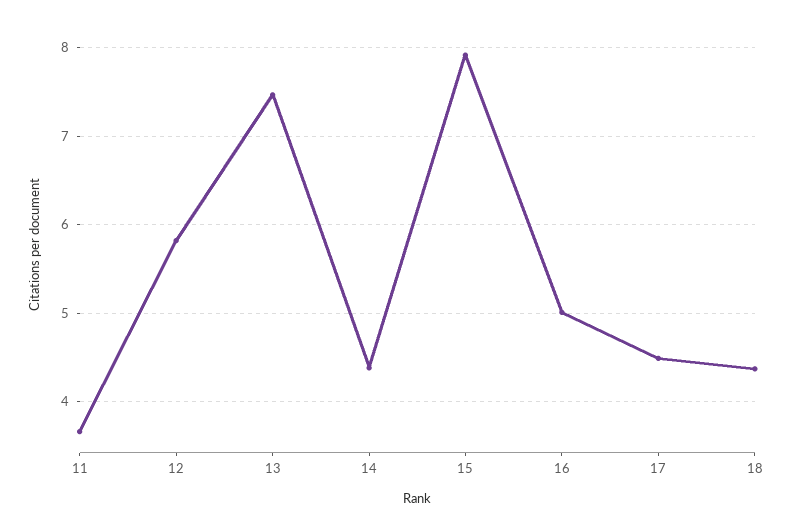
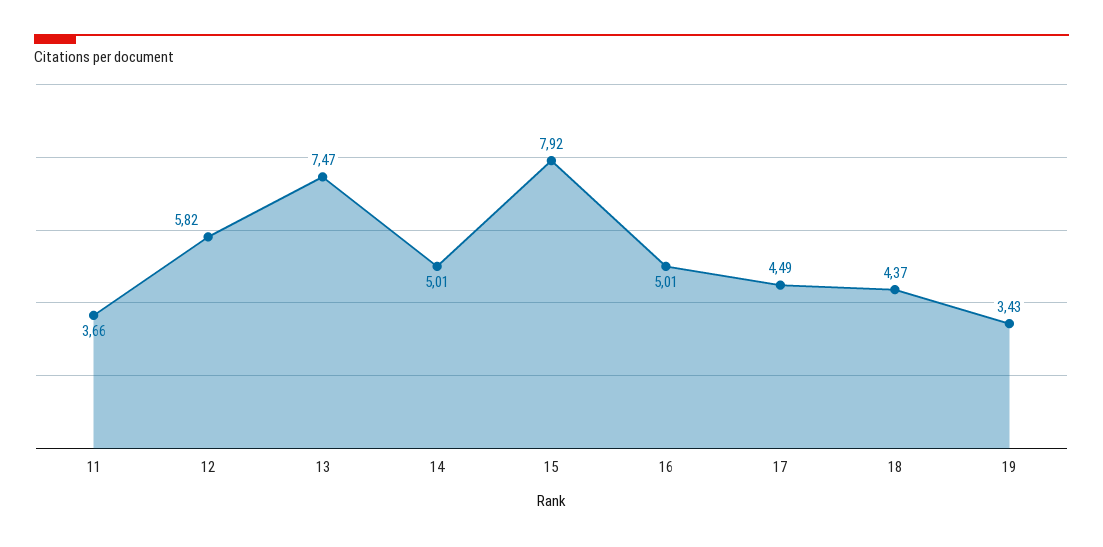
14: 4.4 -> 5.01
19: none -> 3.43

